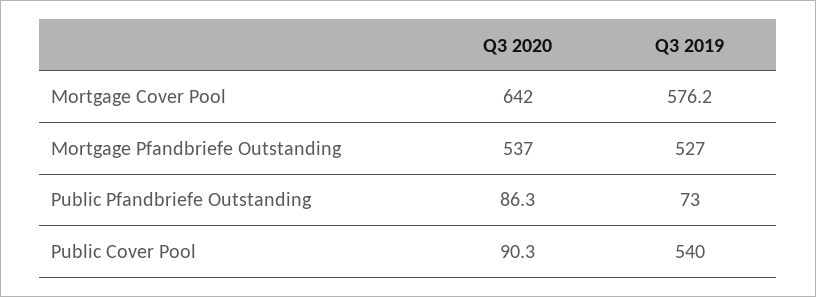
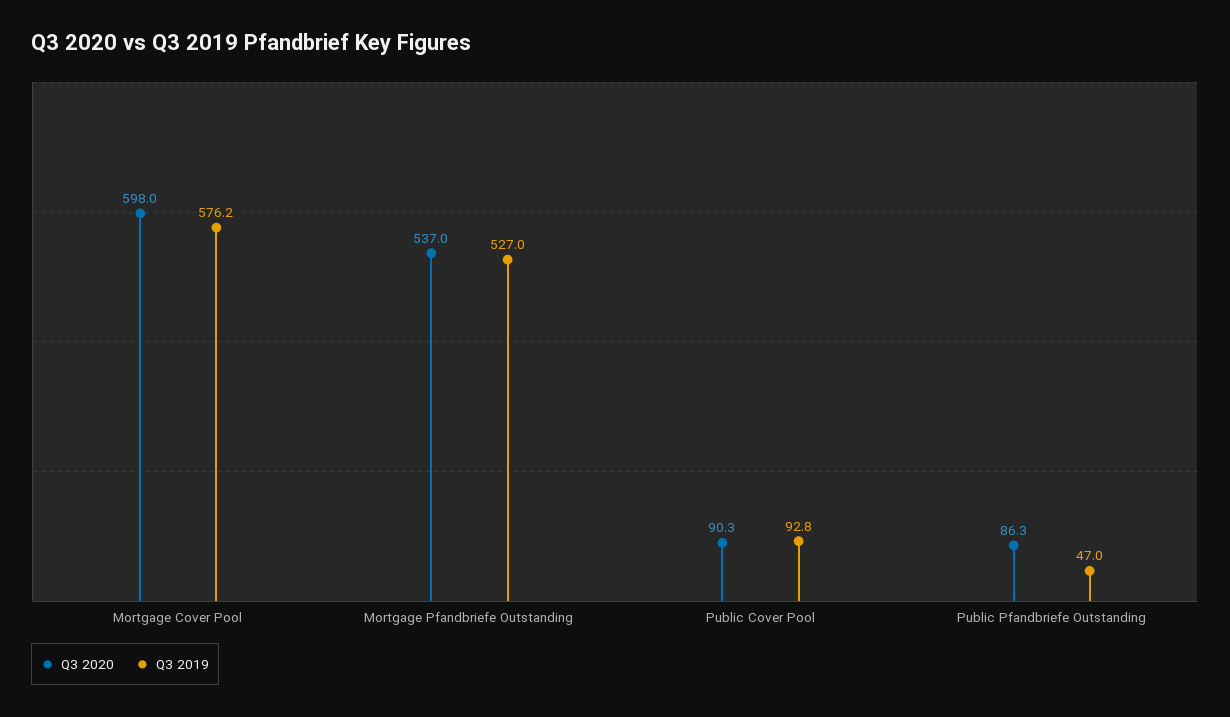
Q3 2020, Mortgage Cover Pool: 642 -> 598
Q3 2019, Public Pfandbriefe Outstanding: 73 -> 47
Q3 2019, Public Cover Pool: 540 -> 92.8

